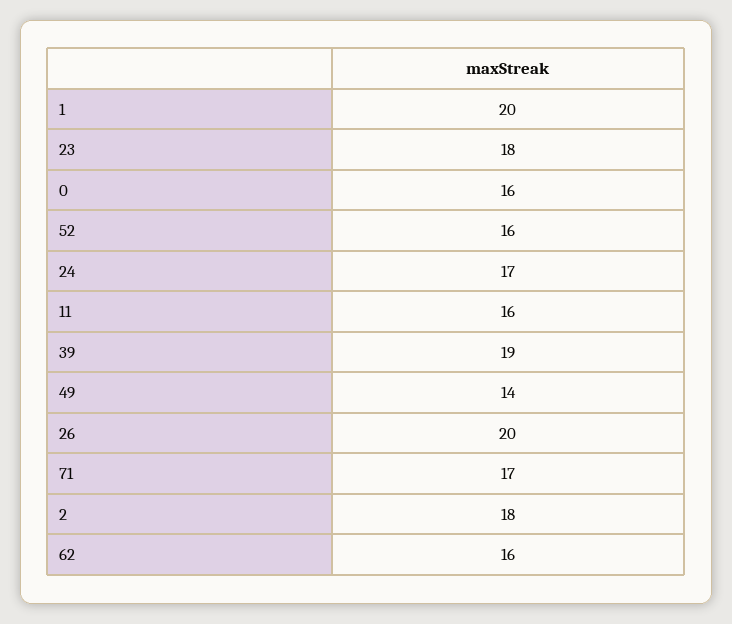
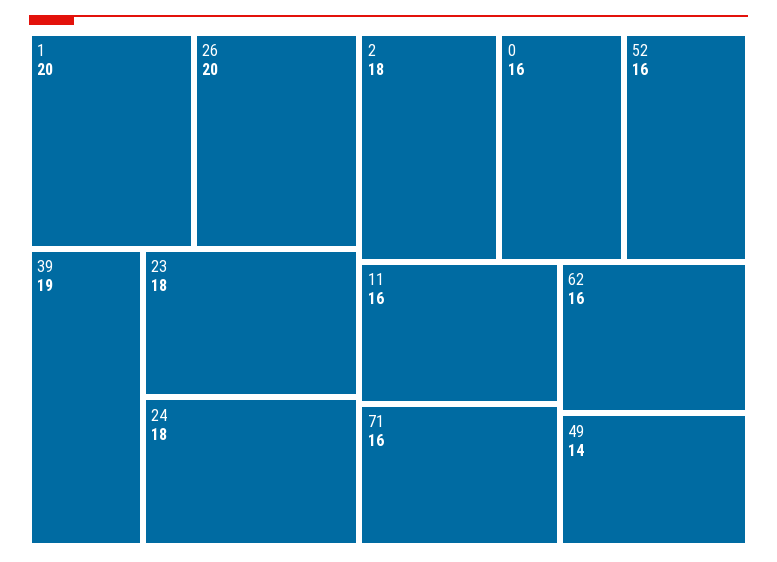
24: 17 -> 18
71: 17 -> 16

